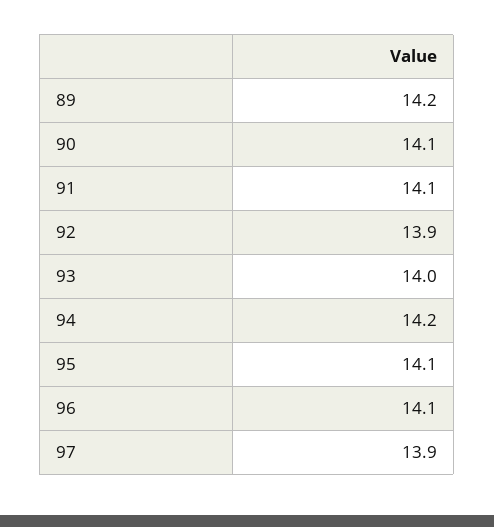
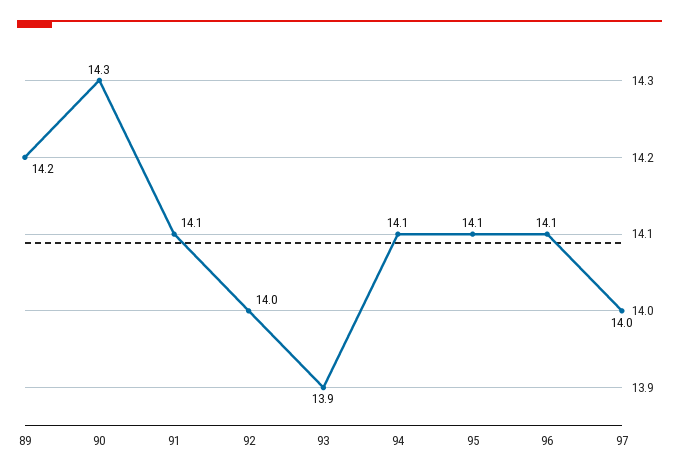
90: 14.1 -> 14.3
92: 13.9 -> 14
93: 14 -> 13.9
94: 14.2 -> 14.1
97: 13.9 -> 14

